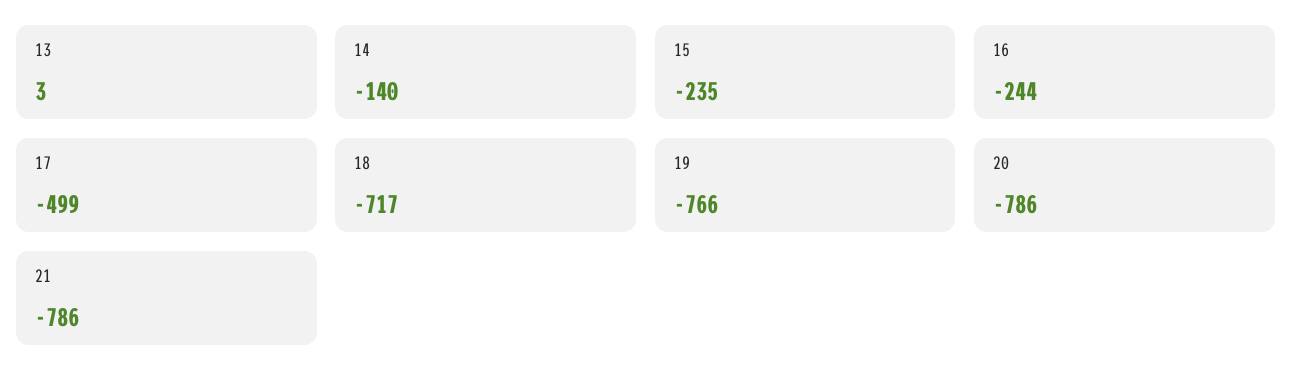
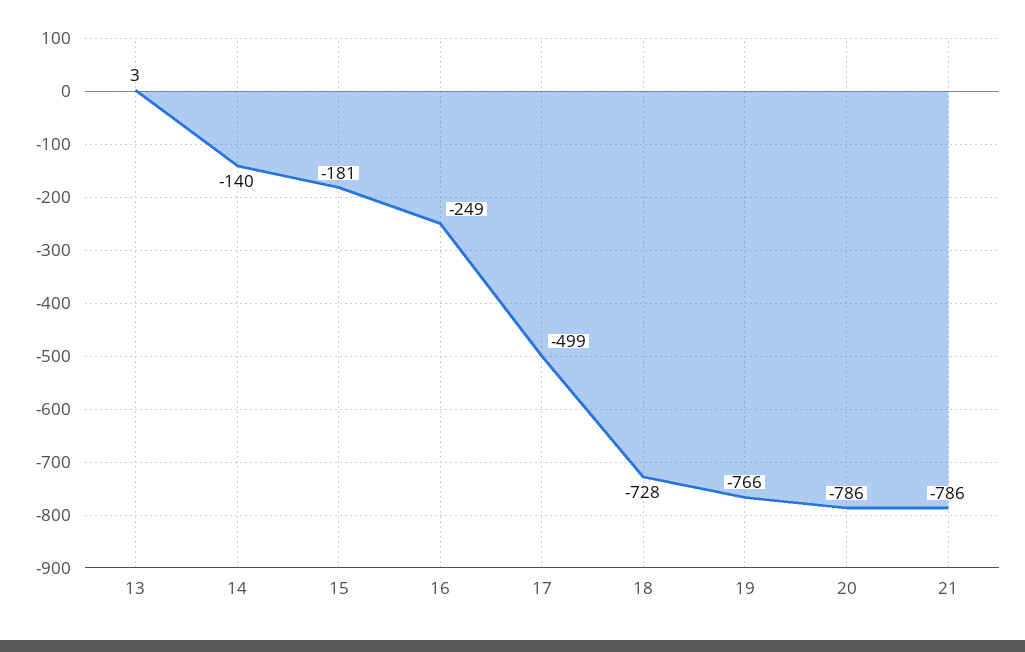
15: -235 -> -181
16: -244 -> -249
18: -717 -> -728

